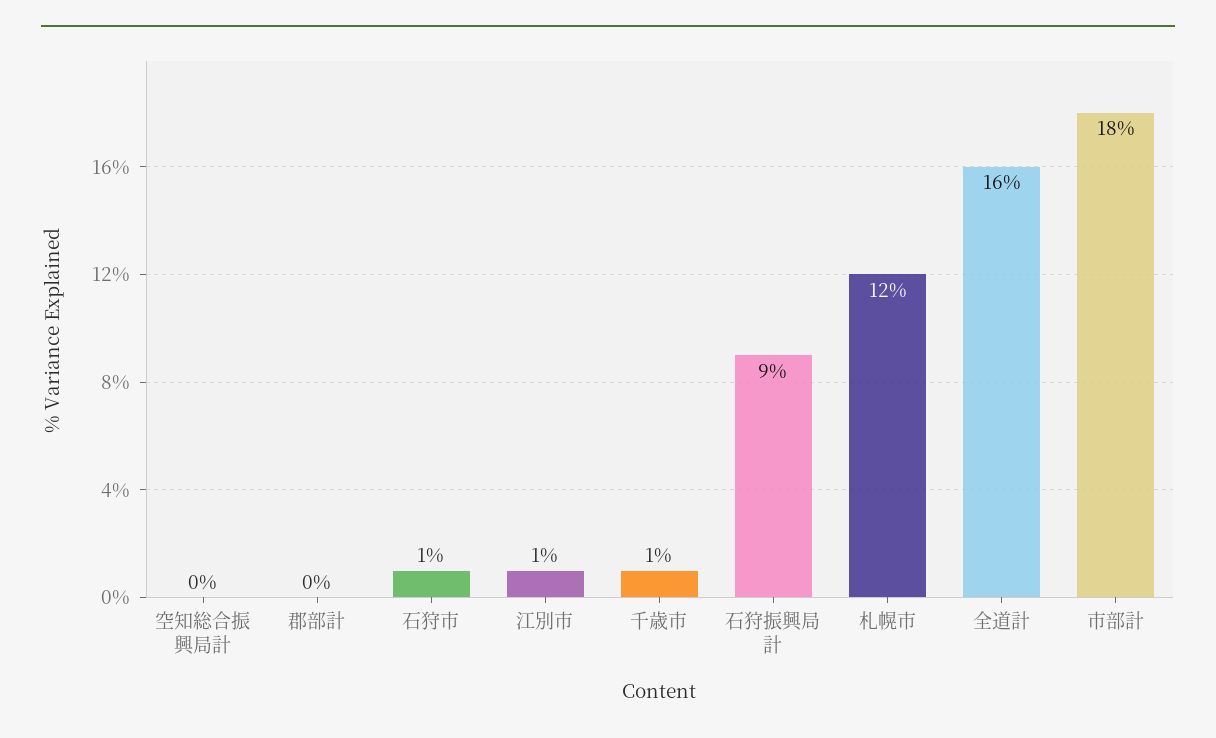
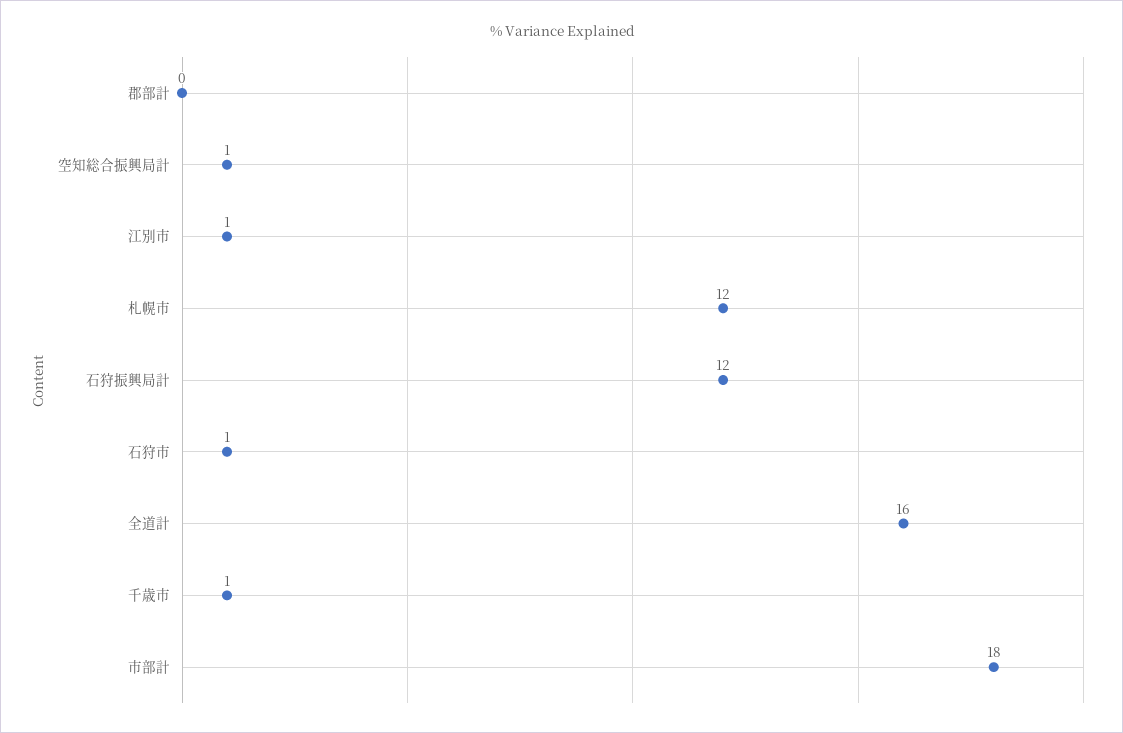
空知総合振興局計: 0 -> 1
石狩振興局計: 9 -> 12

